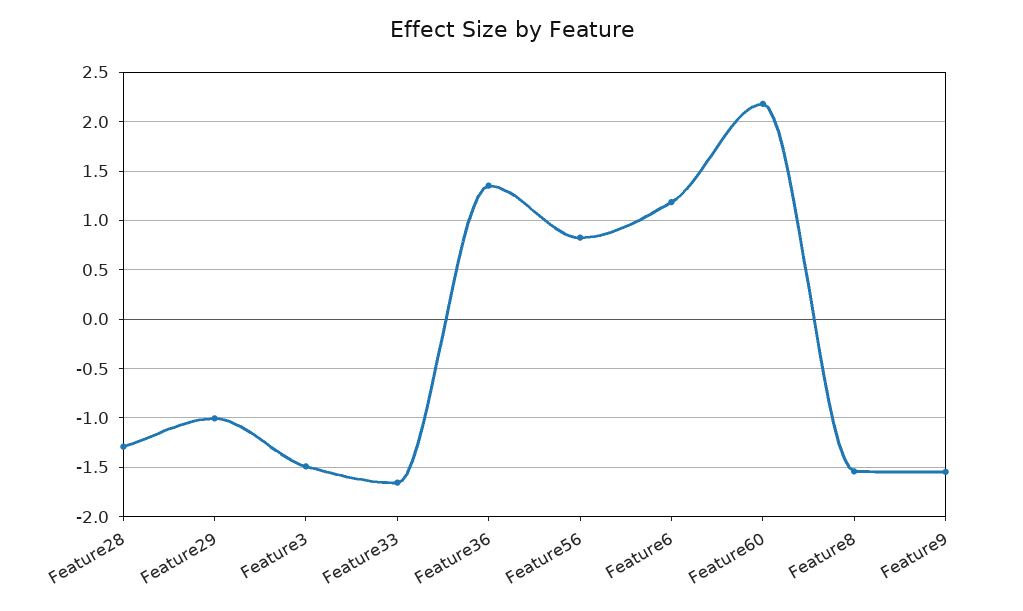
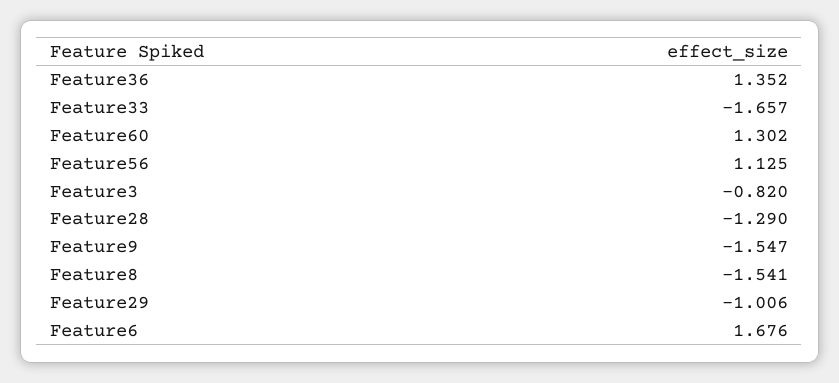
Feature3: -1.5 -> -0.82
Feature56: 0.8 -> 1.125
Feature6: 1.2 -> 1.676
Feature60: 2.2 -> 1.302

